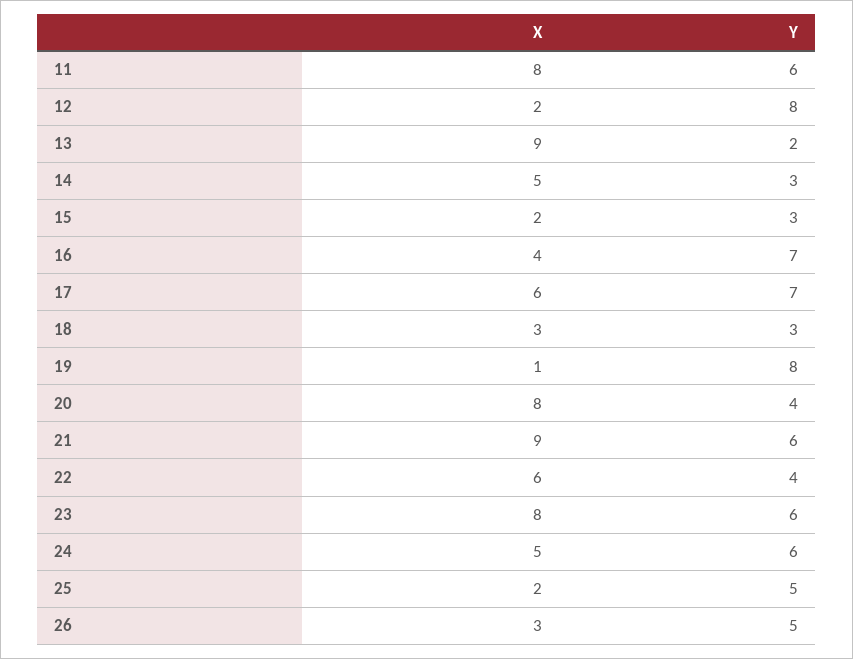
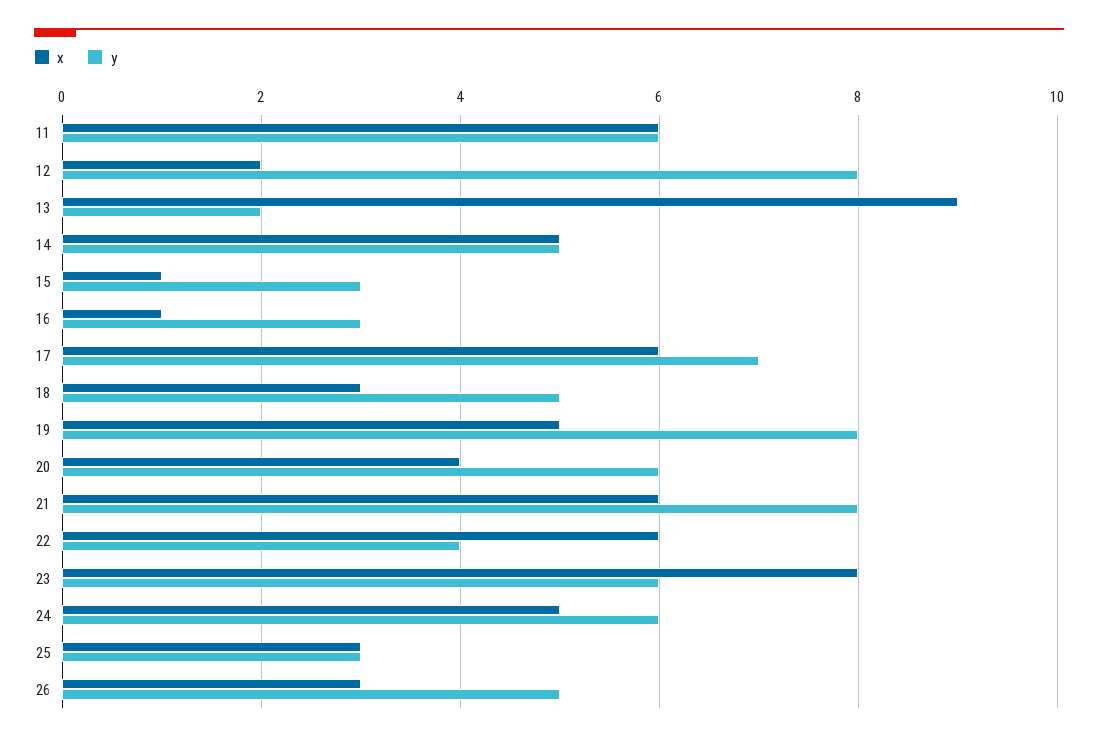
X, 11: 8 -> 6
Y, 14: 3 -> 5
X, 15: 2 -> 1
X, 16: 4 -> 1
Y, 16: 7 -> 3
Y, 18: 3 -> 5
X, 19: 1 -> 5
X, 20: 8 -> 4
Y, 20: 4 -> 6
X, 21: 9 -> 6
Y, 21: 6 -> 8
X, 25: 2 -> 3
Y, 25: 5 -> 3

